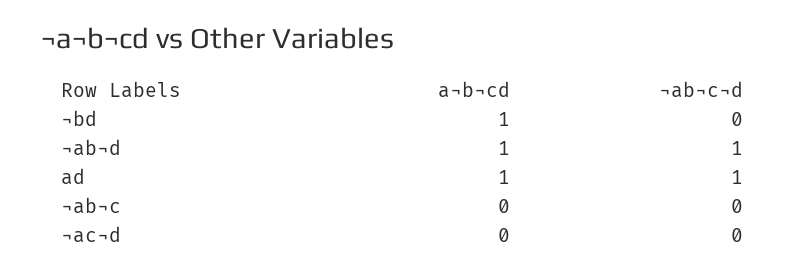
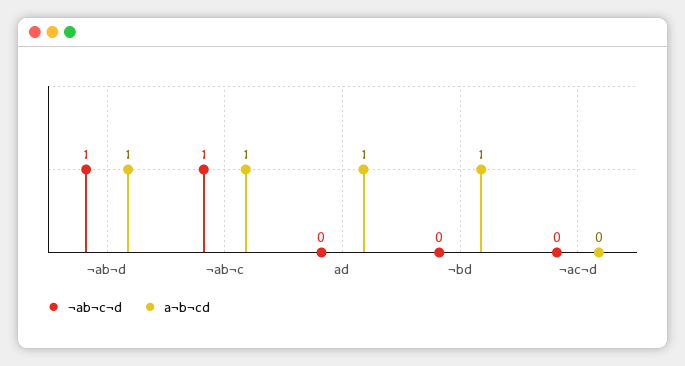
¬ab¬c¬d, ad: 1 -> 0
a¬b¬cd, ¬ab¬c: 0 -> 1
¬ab¬c¬d, ¬ab¬c: 0 -> 1

